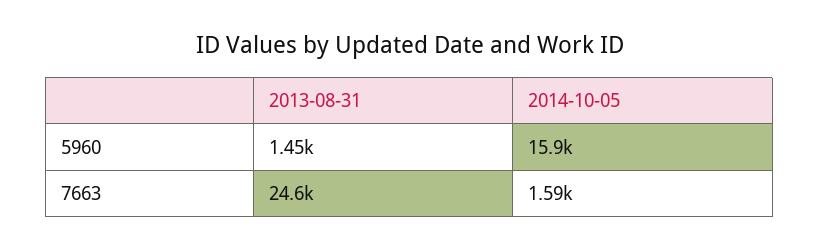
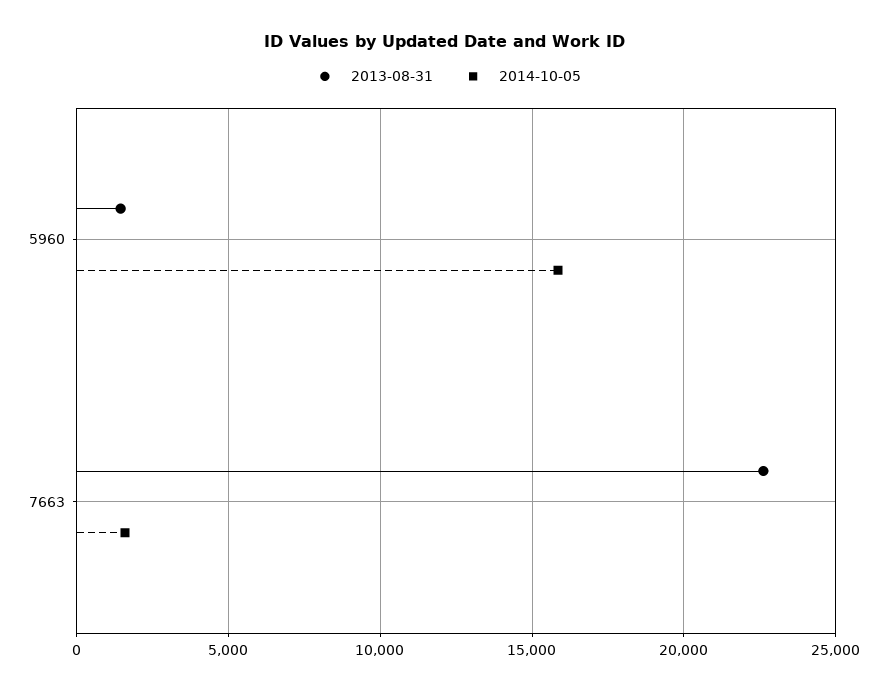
2013-08-31, 7663: 24600 -> 22500

